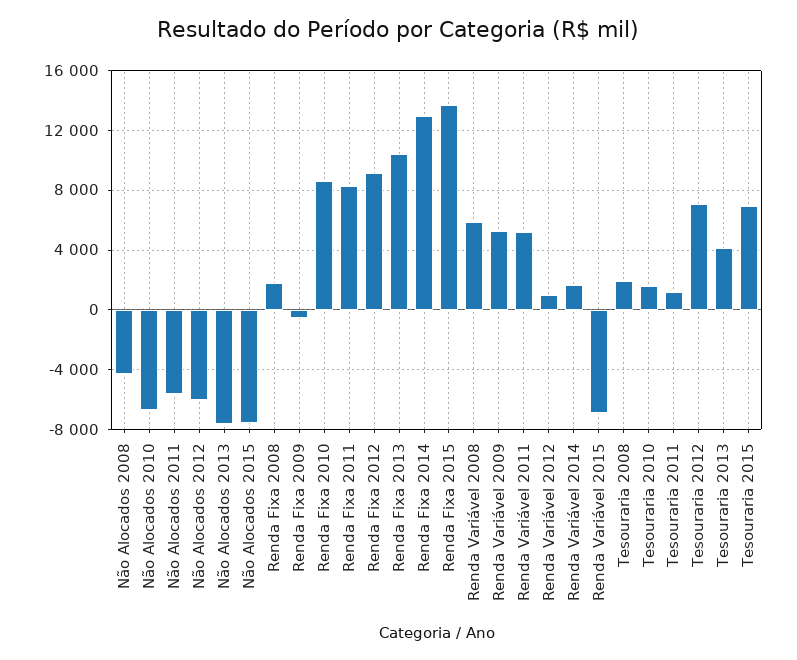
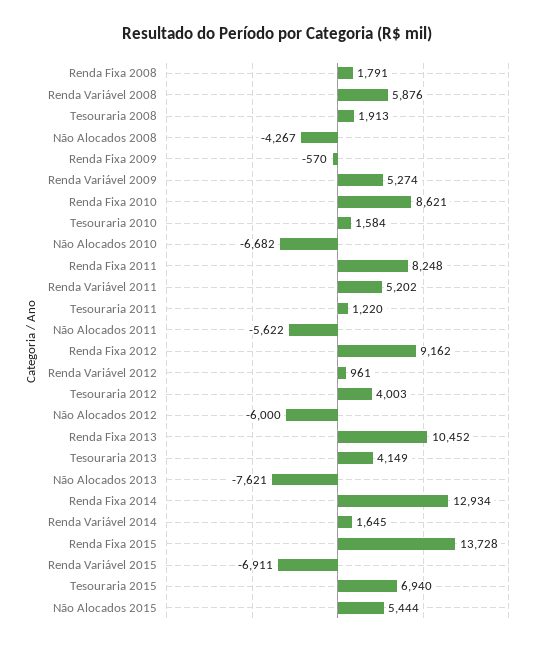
Não Alocados 2015: -7500 -> 5444
Tesouraria 2012: 7000 -> 4003

